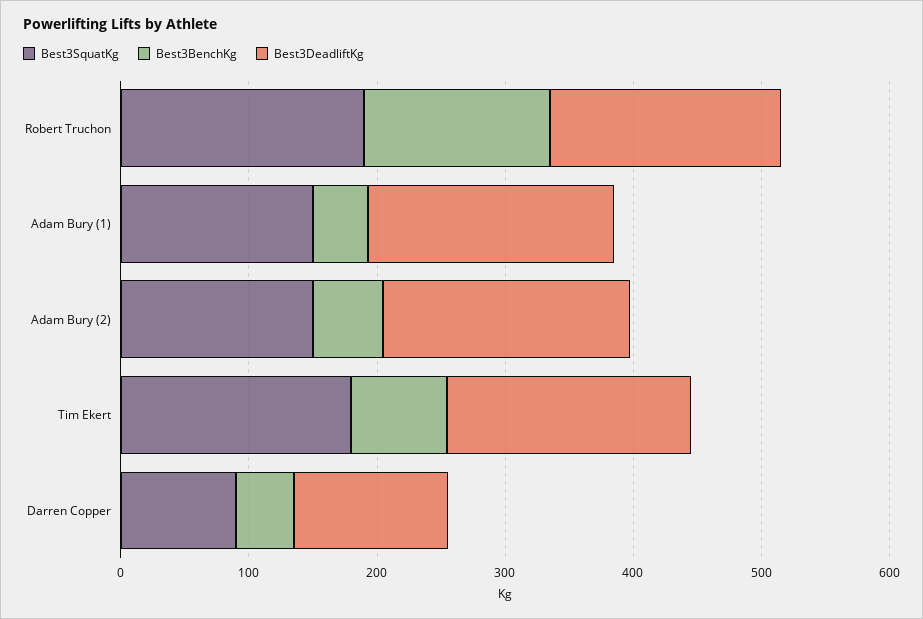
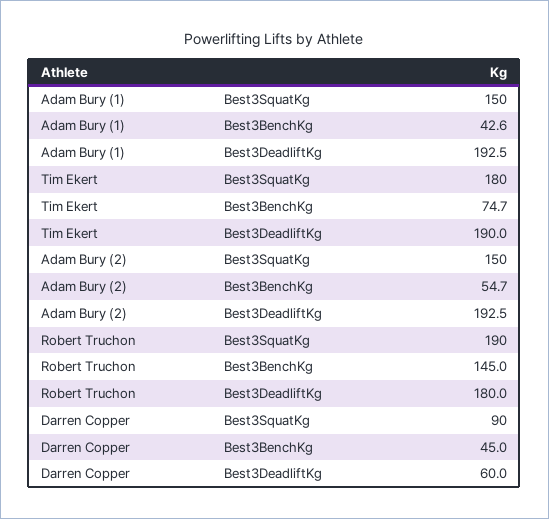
Best3DeadliftKg, Darren Copper: 120 -> 60

